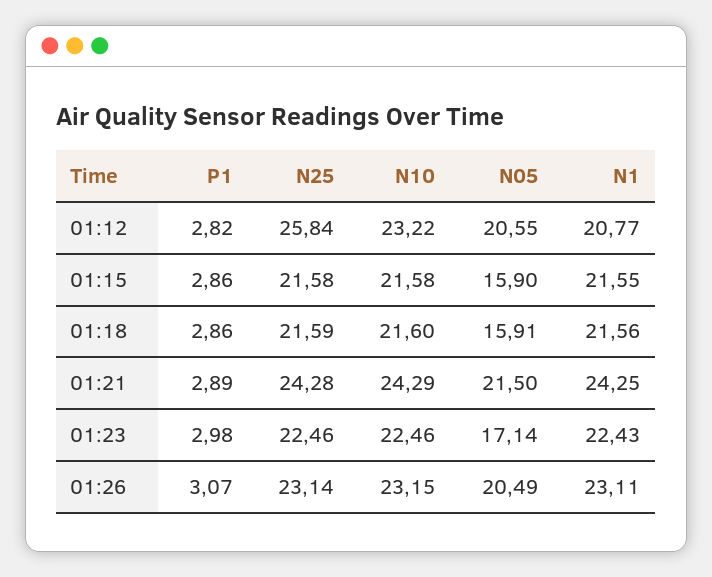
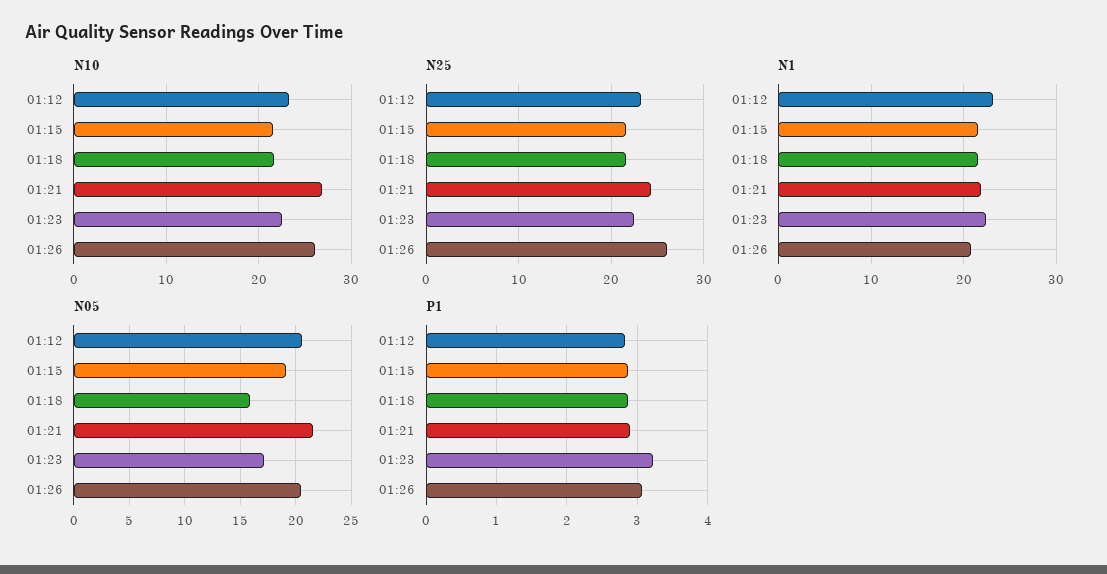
N25, 01:12: 25.84 -> 23
N1, 01:12: 20.77 -> 23
N05, 01:15: 15.9 -> 19
N10, 01:21: 24.29 -> 27
N1, 01:21: 24.25 -> 22
P1, 01:23: 2.98 -> 3.2
N25, 01:26: 23.14 -> 26
N10, 01:26: 23.15 -> 26
N1, 01:26: 23.11 -> 21

